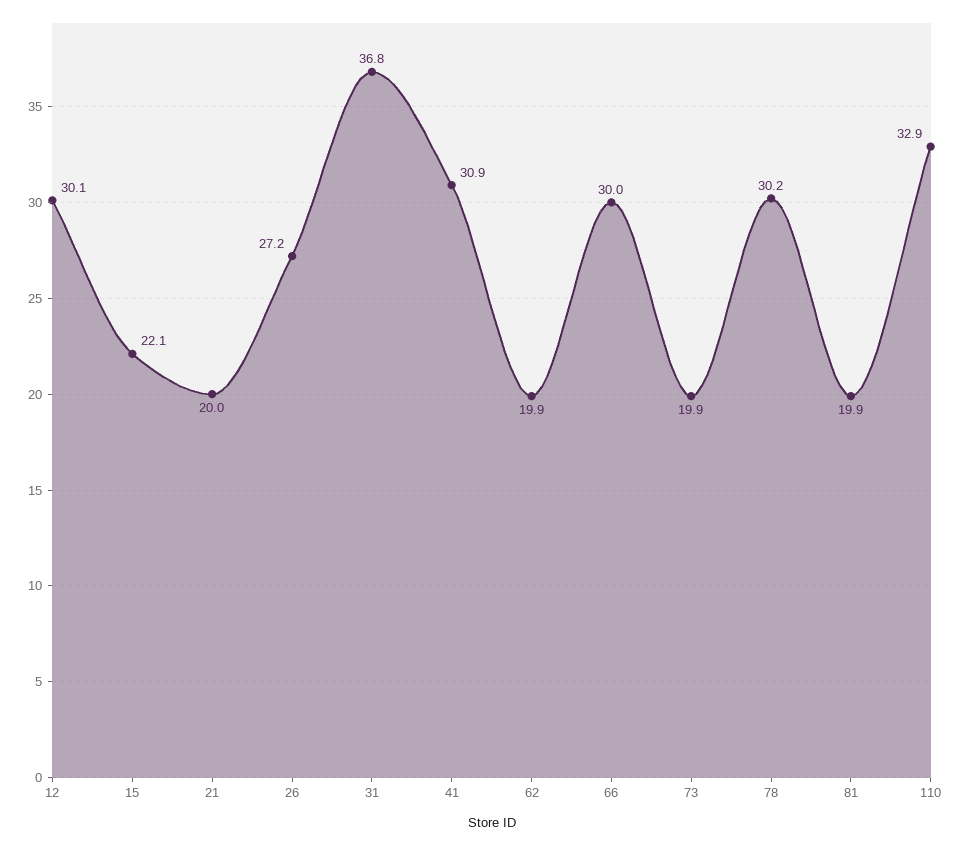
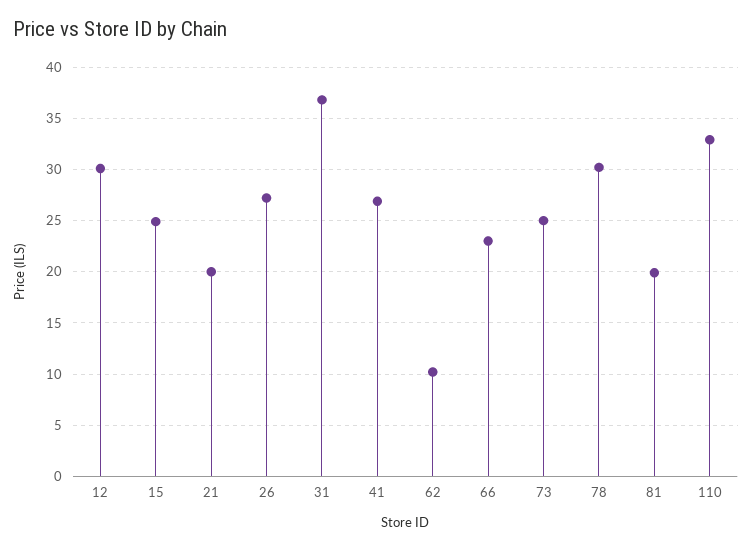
15: 22.1 -> 25
41: 30.9 -> 27
62: 19.9 -> 10
66: 30 -> 23
73: 19.9 -> 25

